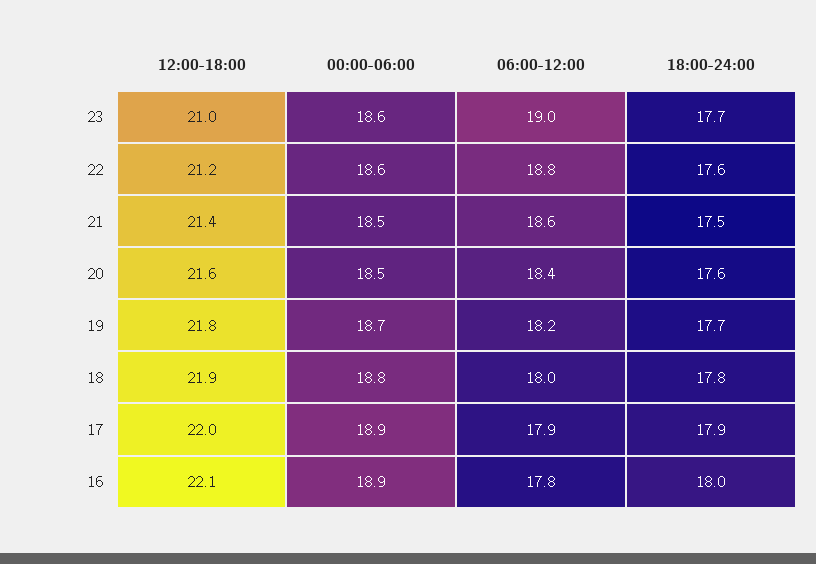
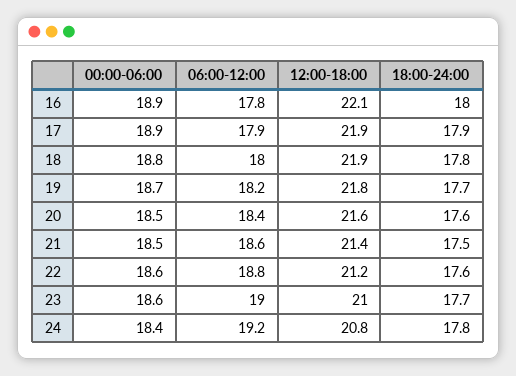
12:00-18:00, 17: 22 -> 21.9
00:00-06:00, 24: none -> 18.4
06:00-12:00, 24: none -> 19.2
12:00-18:00, 24: none -> 20.8
18:00-24:00, 24: none -> 17.8

